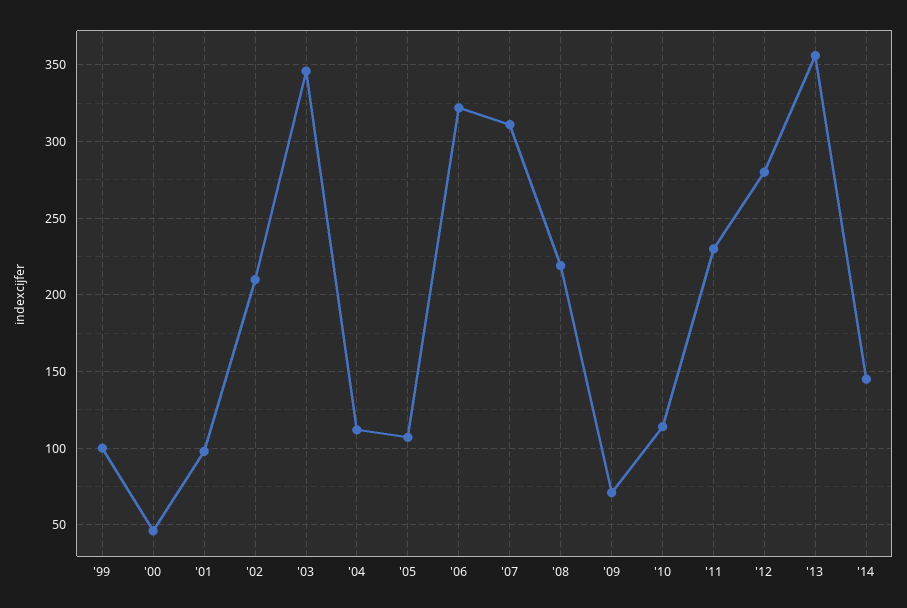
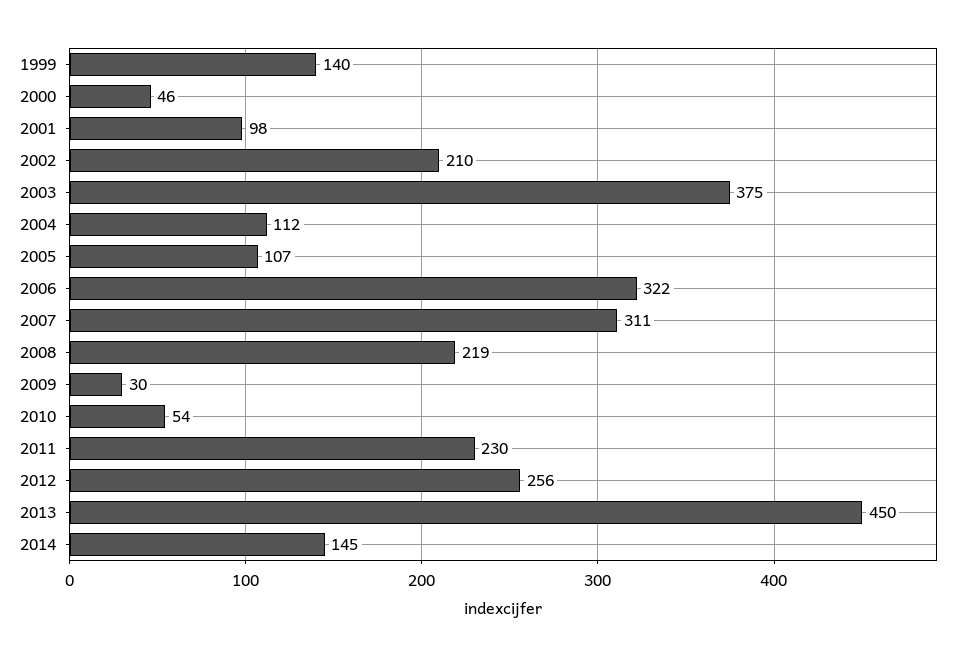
'99: 100 -> 140
'03: 345 -> 375
'09: 70 -> 30
'10: 115 -> 54
'12: 280 -> 256
'13: 355 -> 450

